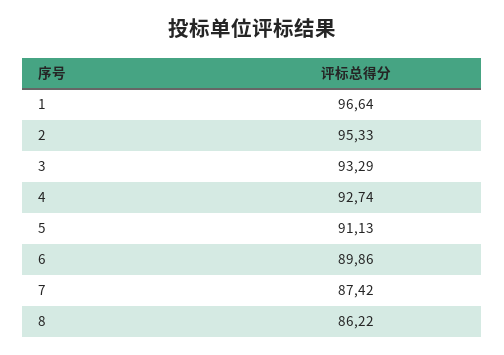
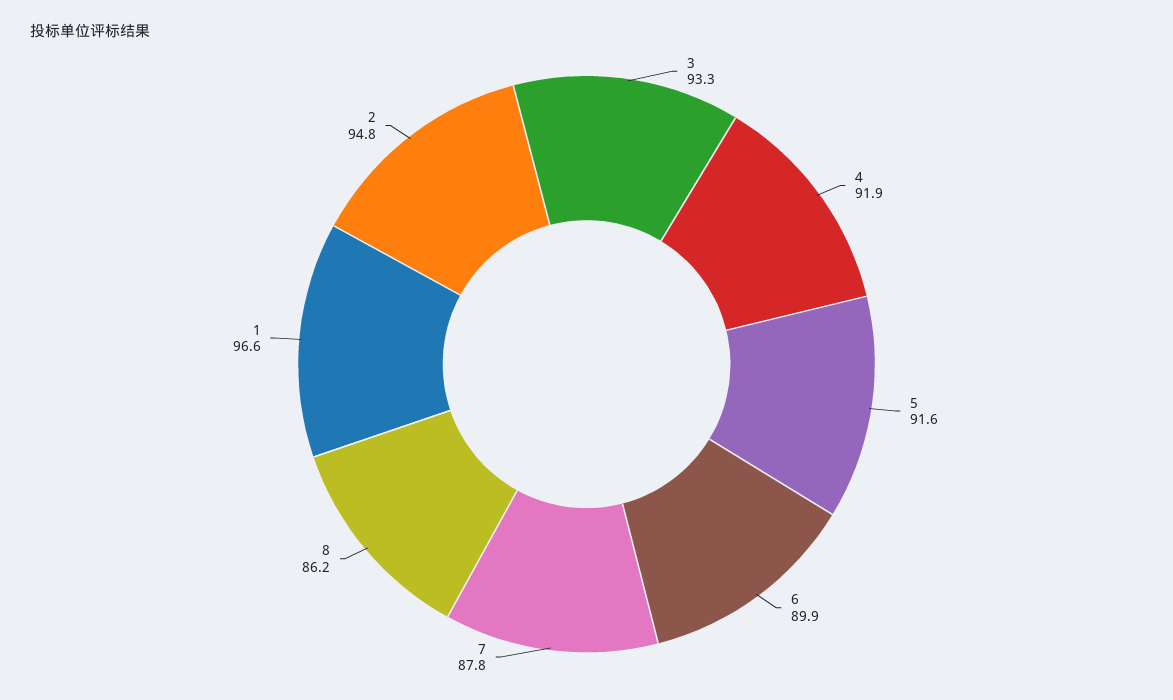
2: 95.33 -> 94.8
4: 92.74 -> 91.9
5: 91.13 -> 91.6
7: 87.42 -> 87.8

